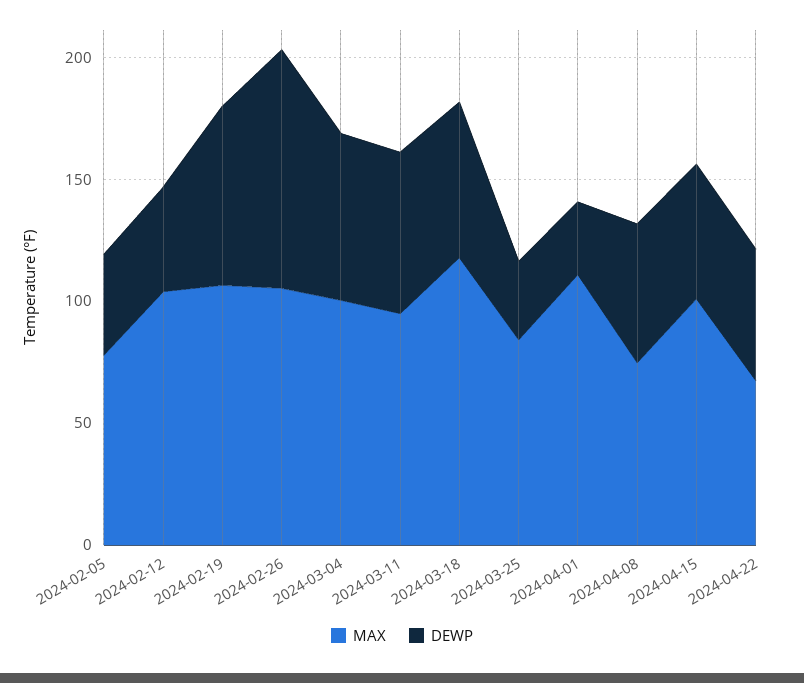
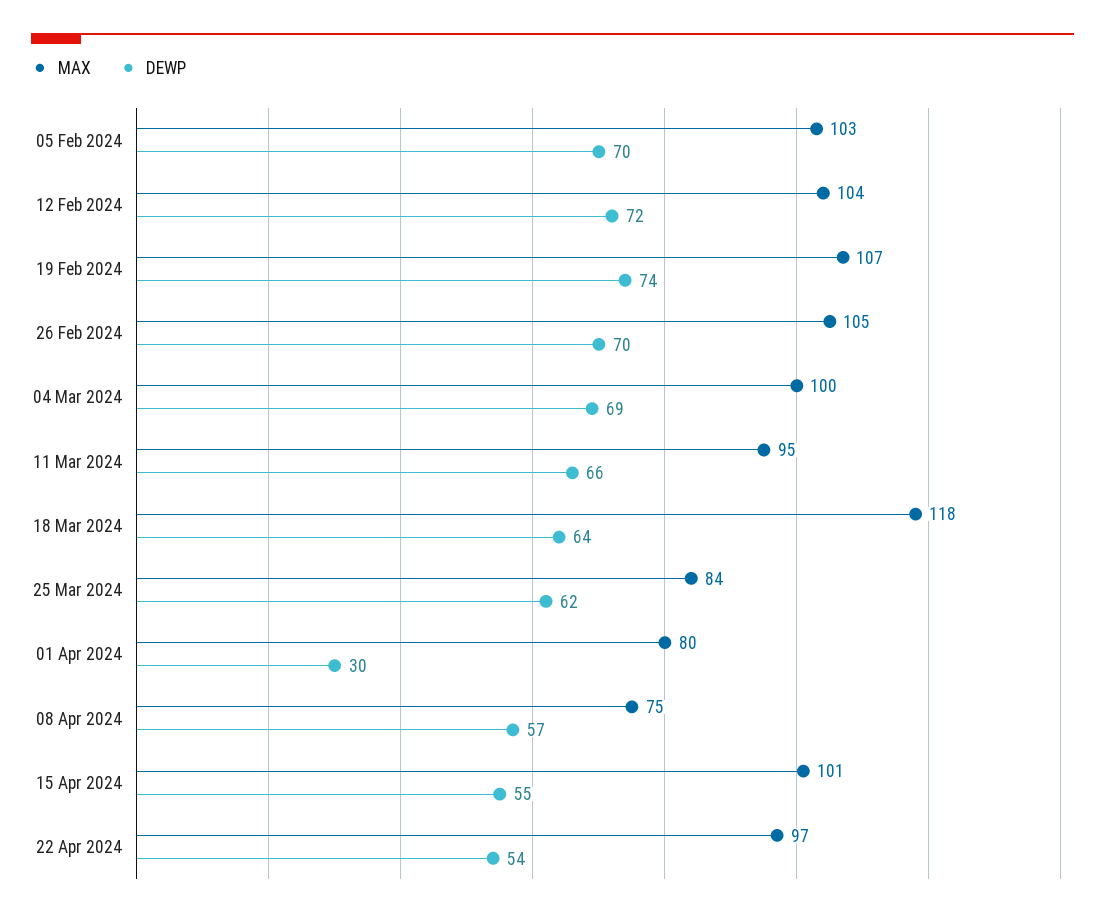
MAX, 2024-02-05: 80 -> 103
DEWP, 2024-02-05: 40 -> 70
DEWP, 2024-02-12: 40 -> 72
DEWP, 2024-02-26: 100 -> 70
DEWP, 2024-03-25: 30 -> 62
MAX, 2024-04-01: 110 -> 80
MAX, 2024-04-22: 70 -> 97

